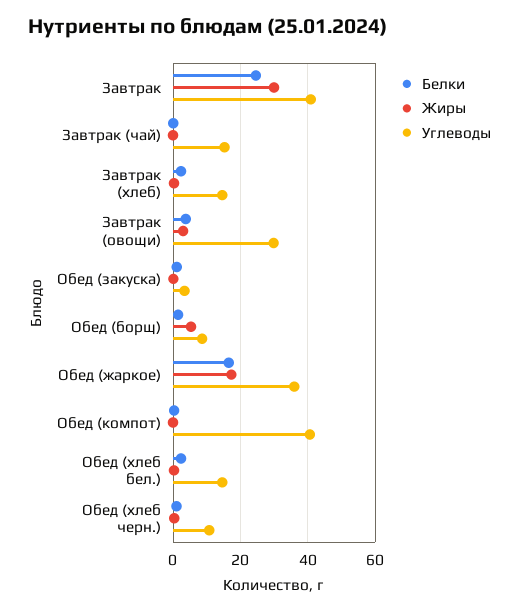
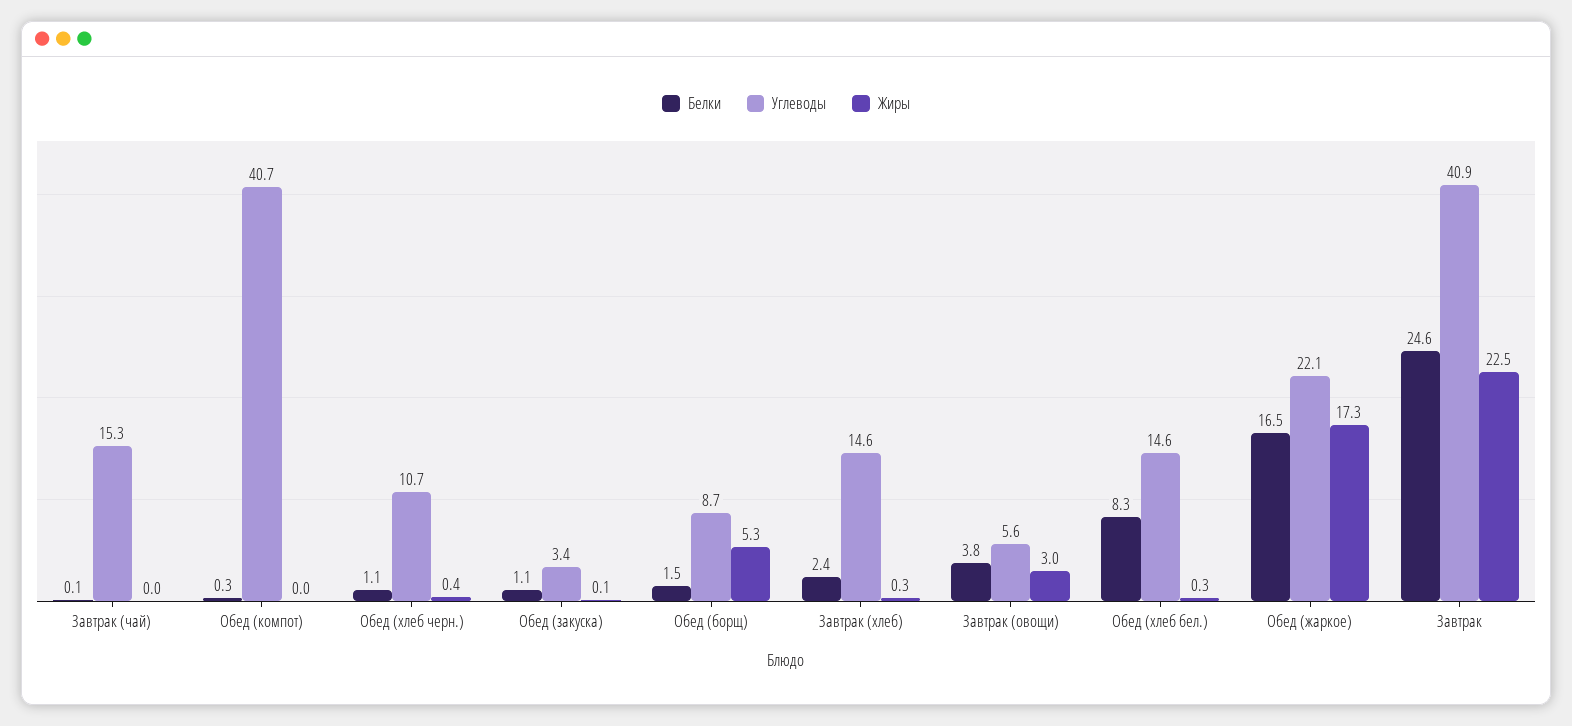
Жиры, Завтрак: 30 -> 22.5
Углеводы, Завтрак (овощи): 30 -> 5.6
Углеводы, Обед (жаркое): 36 -> 22.1
Белки, Обед (хлеб бел.): 2 -> 8.3

